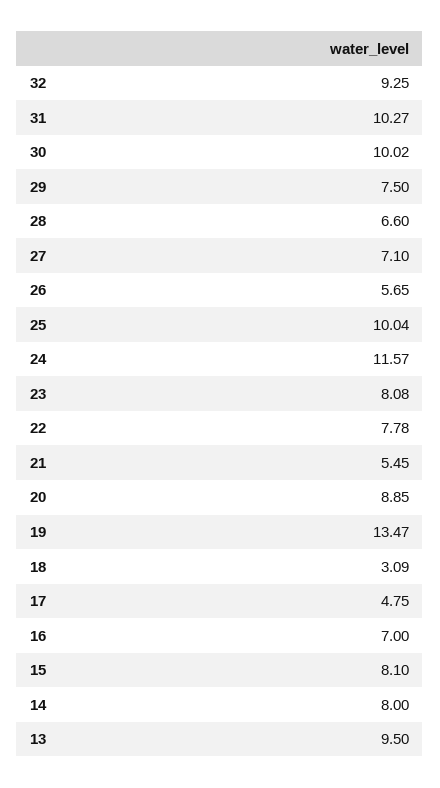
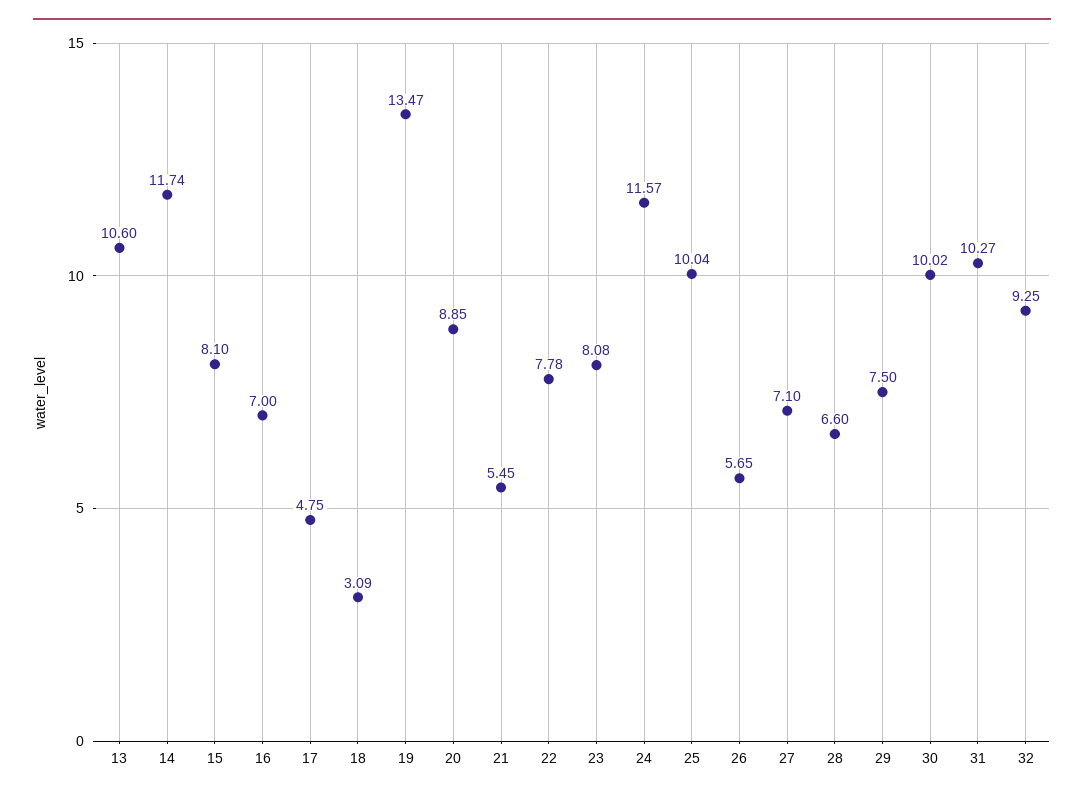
14: 8 -> 11.74
13: 9.5 -> 10.6

